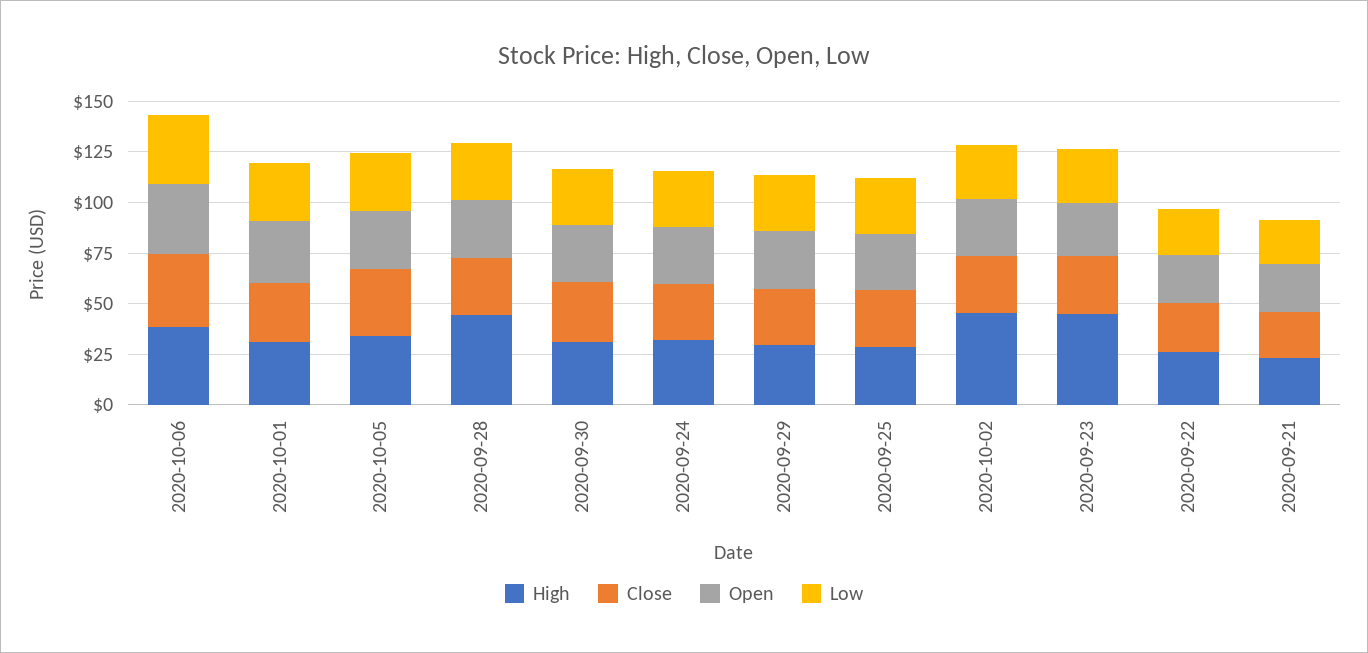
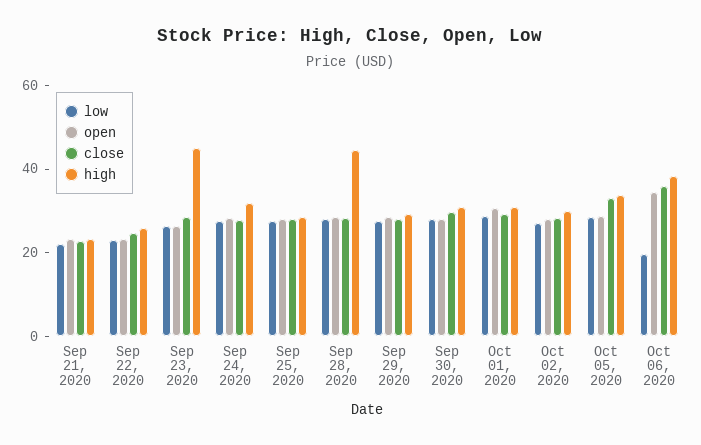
Low, 2020-10-06: 35 -> 20
High, 2020-10-02: 45 -> 30

